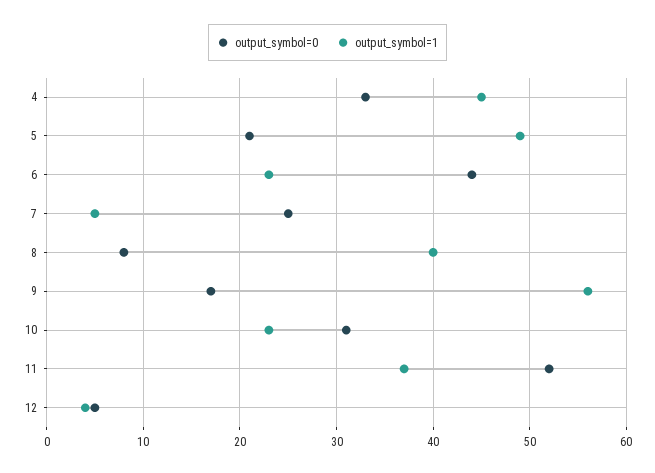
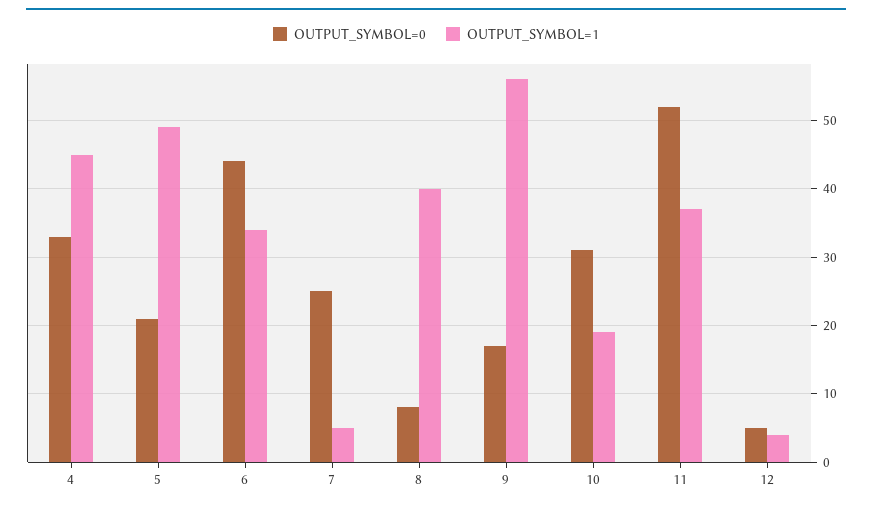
output_symbol=1, 6: 23 -> 34
output_symbol=1, 10: 23 -> 19

